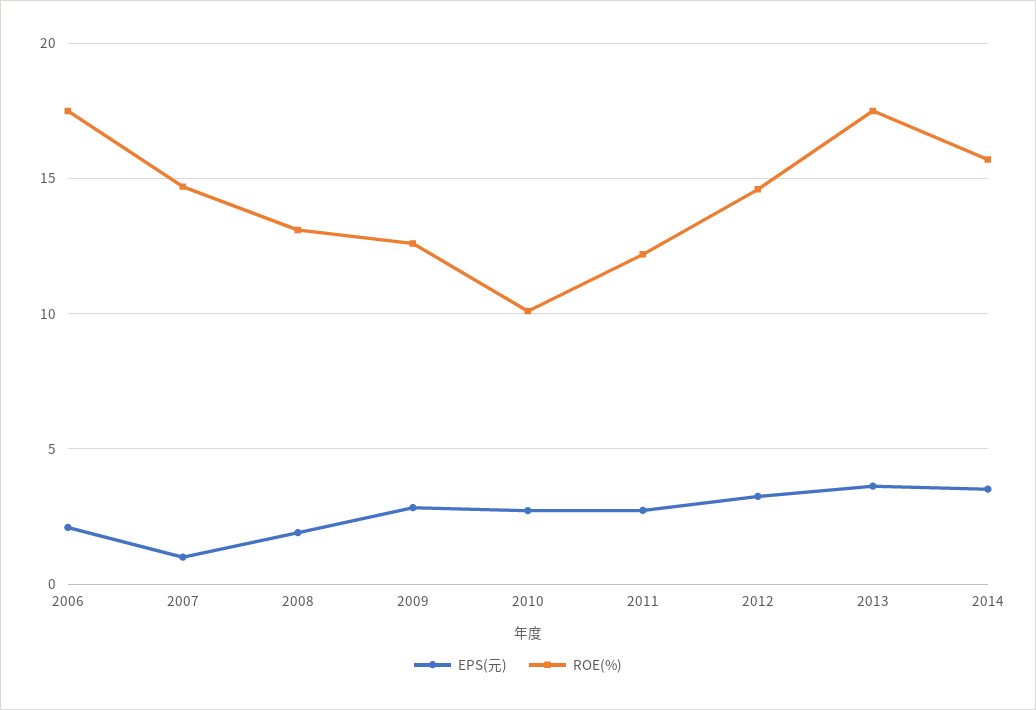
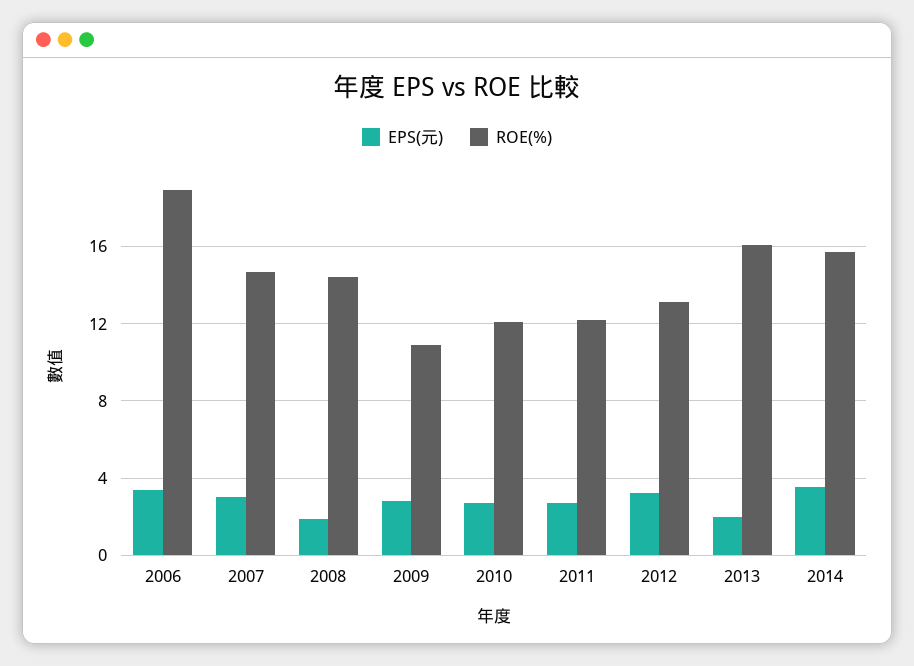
EPS(元), 2006: 2 -> 3.5
ROE(%), 2006: 17.5 -> 19
EPS(元), 2007: 1 -> 3
ROE(%), 2008: 13 -> 14.5
ROE(%), 2009: 12.5 -> 11
ROE(%), 2010: 10 -> 12
ROE(%), 2012: 14.5 -> 13
EPS(元), 2013: 3.5 -> 2
ROE(%), 2013: 17.5 -> 16

